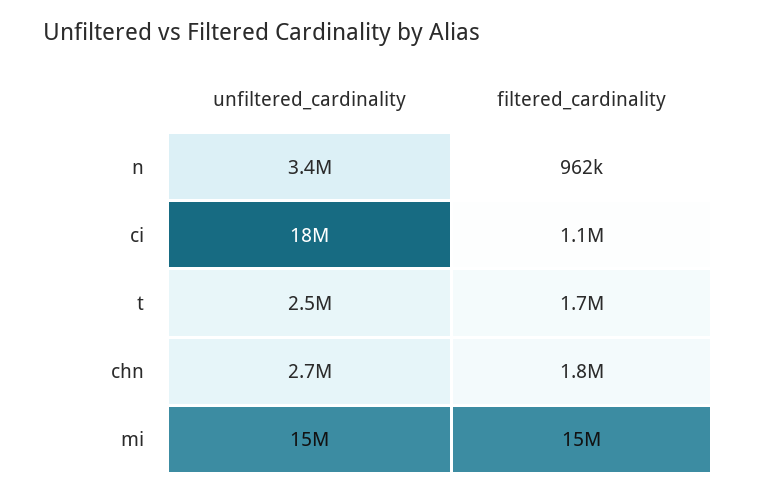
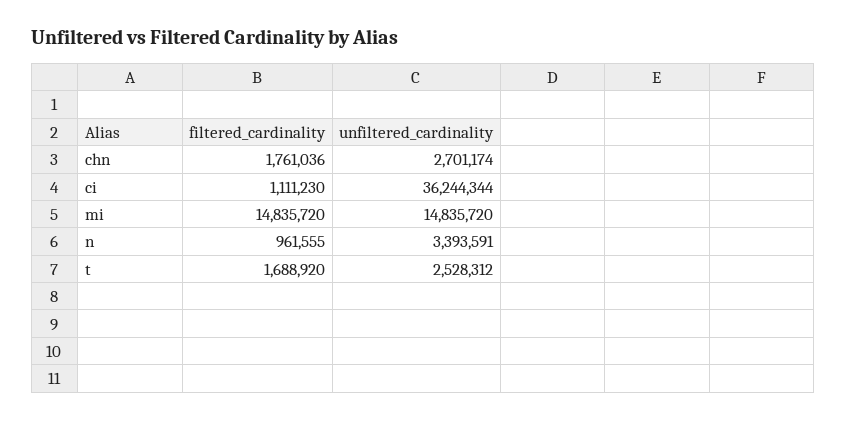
unfiltered_cardinality, ci: 18000000 -> 36244344

